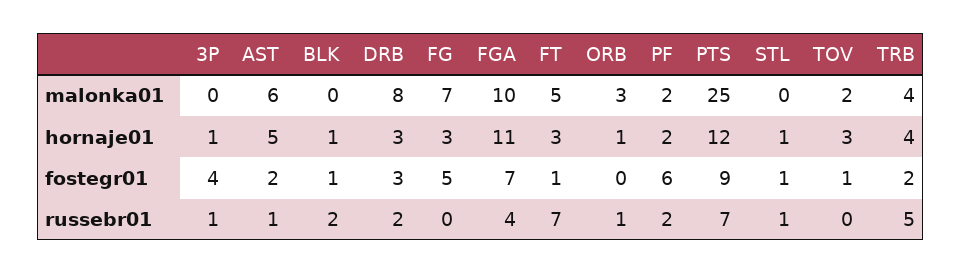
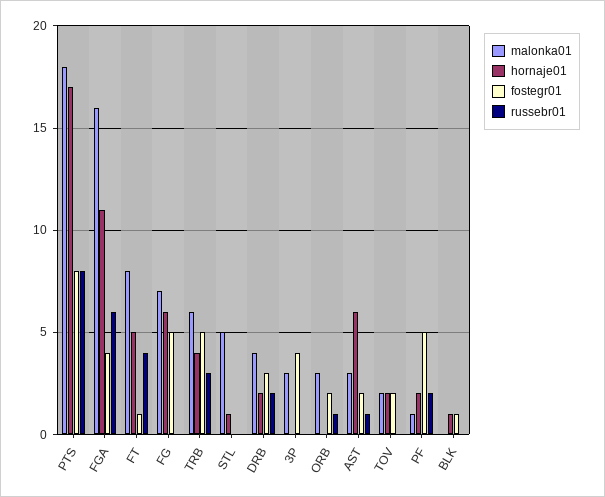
malonka01, 3P: 0 -> 3
malonka01, AST: 6 -> 3
malonka01, DRB: 8 -> 4
malonka01, FGA: 10 -> 16
malonka01, FT: 5 -> 8
malonka01, PF: 2 -> 1
malonka01, PTS: 25 -> 18
malonka01, STL: 0 -> 5
malonka01, TRB: 4 -> 6
hornaje01, 3P: 1 -> 0
hornaje01, AST: 5 -> 6
hornaje01, DRB: 3 -> 2
hornaje01, FG: 3 -> 6
hornaje01, FT: 3 -> 5
hornaje01, ORB: 1 -> 0
hornaje01, PTS: 12 -> 17
hornaje01, TOV: 3 -> 2
fostegr01, FGA: 7 -> 4
fostegr01, ORB: 0 -> 2
fostegr01, PF: 6 -> 5
fostegr01, PTS: 9 -> 8
fostegr01, STL: 1 -> 0
fostegr01, TOV: 1 -> 2
fostegr01, TRB: 2 -> 5
russebr01, 3P: 1 -> 0
russebr01, BLK: 2 -> 0
russebr01, FGA: 4 -> 6
russebr01, FT: 7 -> 4
russebr01, PTS: 7 -> 8
russebr01, STL: 1 -> 0
russebr01, TRB: 5 -> 3

